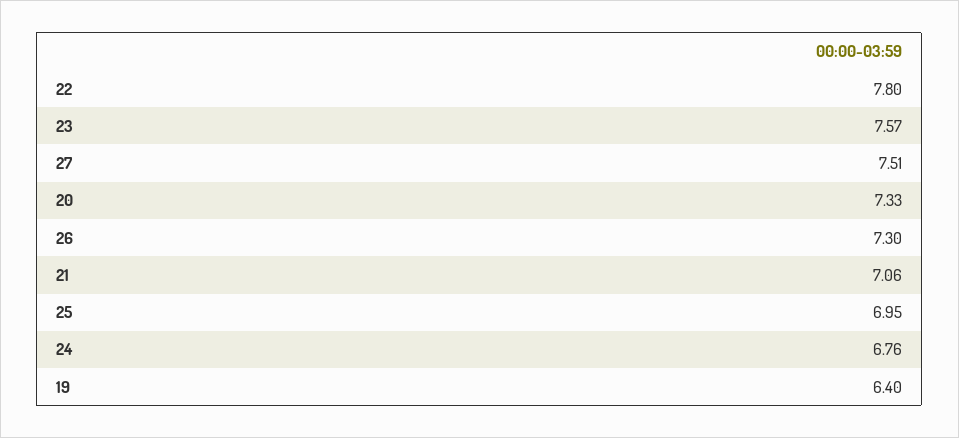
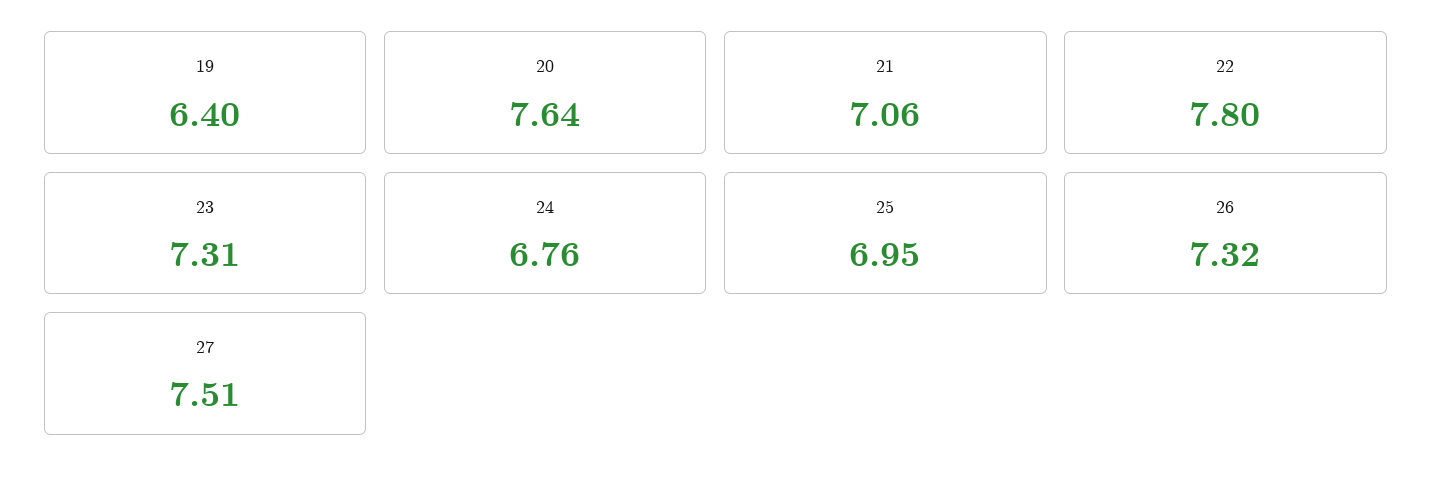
23: 7.57 -> 7.31
20: 7.33 -> 7.64
26: 7.3 -> 7.32

